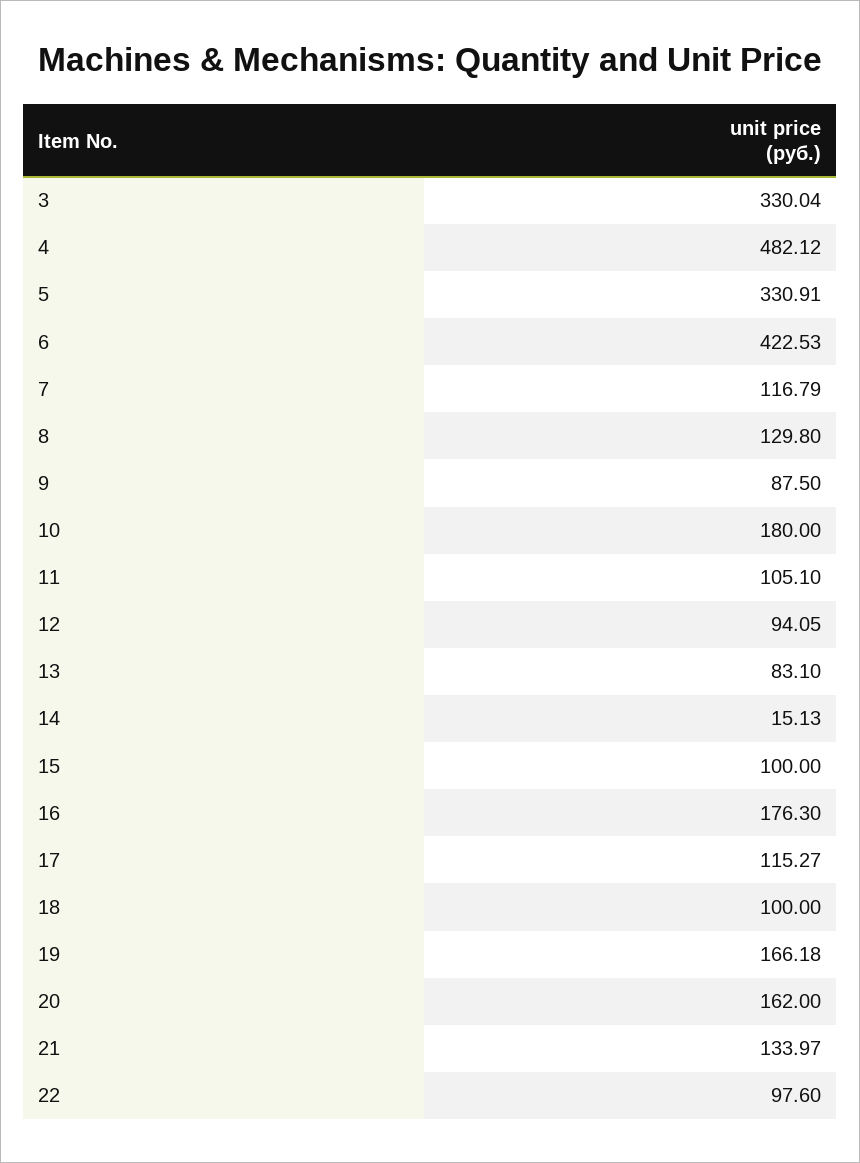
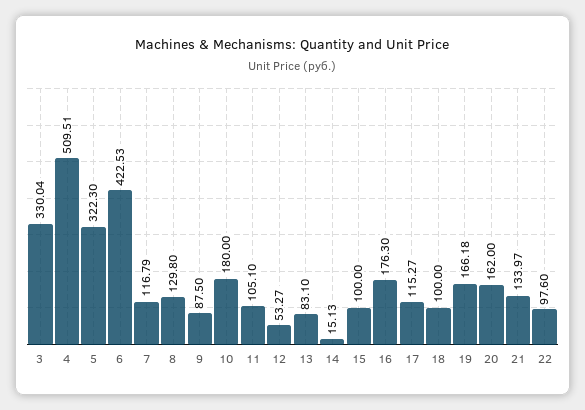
4: 482.12 -> 509.51
5: 330.91 -> 322.3
12: 94.05 -> 53.27

